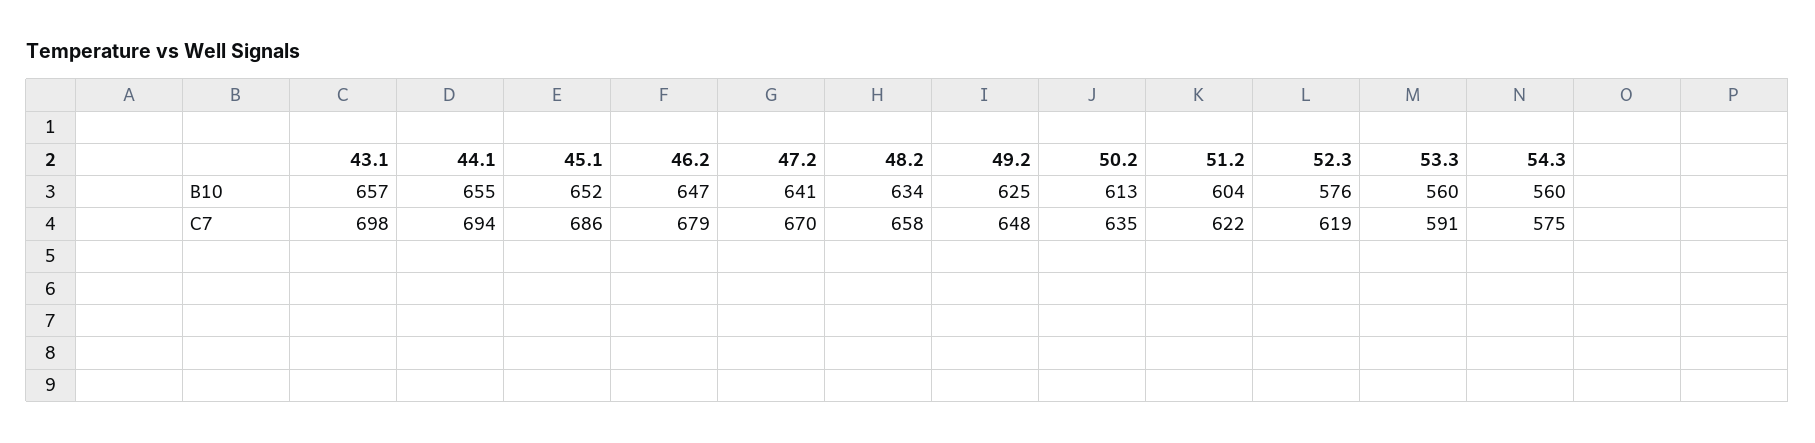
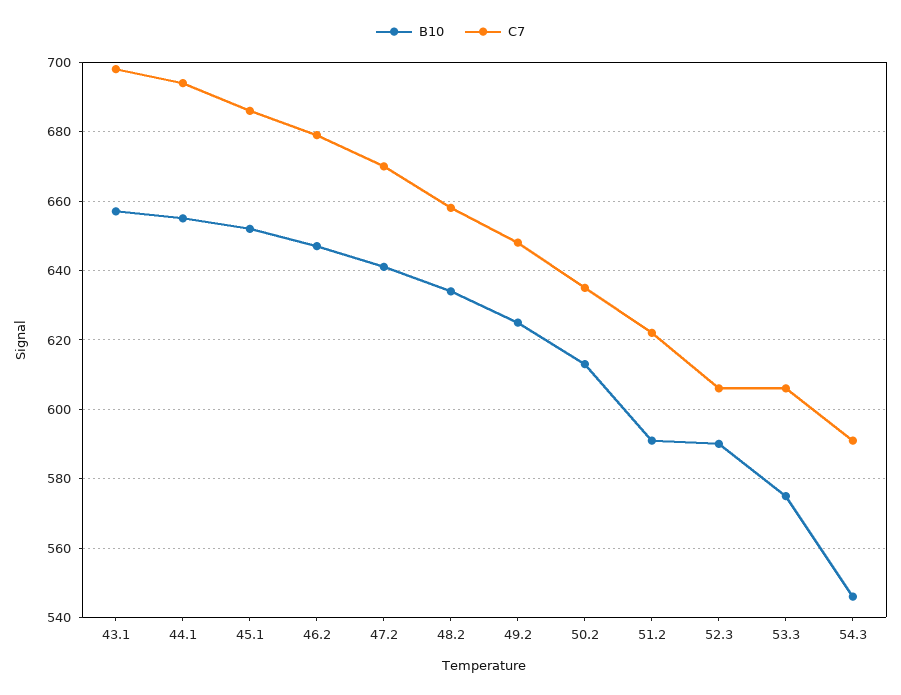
B10, 51.2: 604 -> 590
B10, 52.3: 576 -> 590
B10, 53.3: 560 -> 575
B10, 54.3: 560 -> 545
C7, 52.3: 619 -> 605
C7, 53.3: 591 -> 605
C7, 54.3: 575 -> 590

